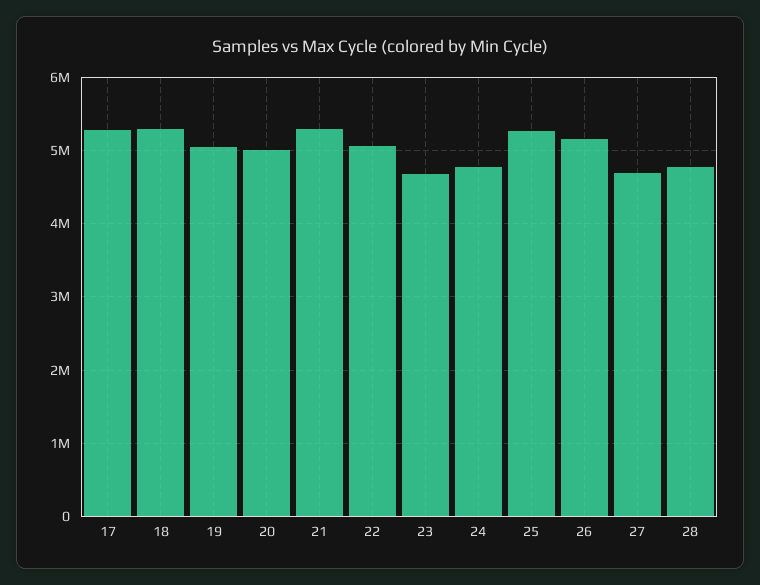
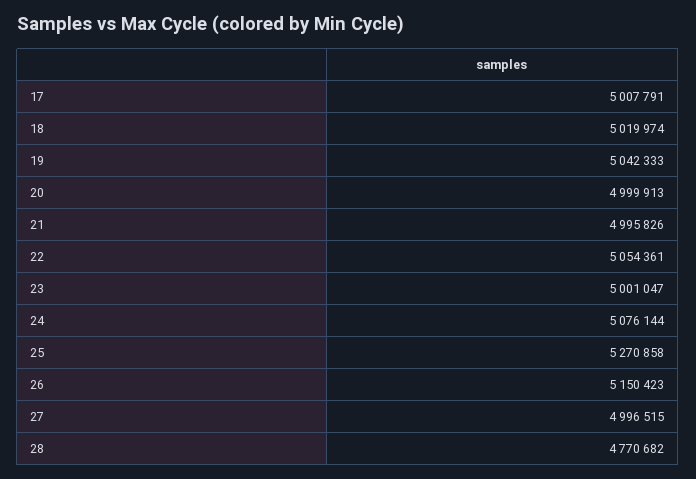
17: 5300000 -> 5007791
18: 5300000 -> 5019974
21: 5300000 -> 4995826
23: 4700000 -> 5001047
24: 4800000 -> 5076144
27: 4700000 -> 4996515

